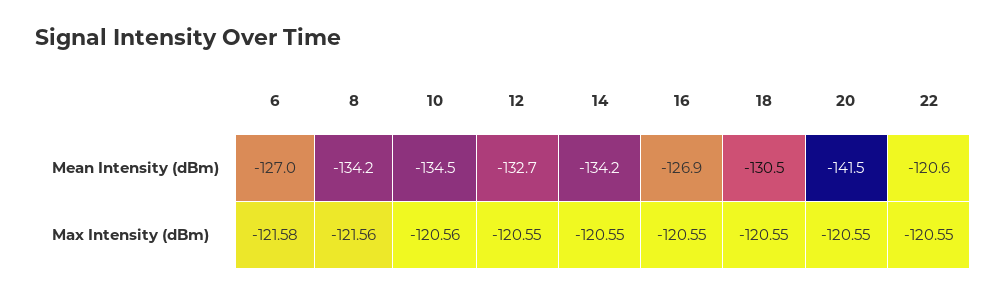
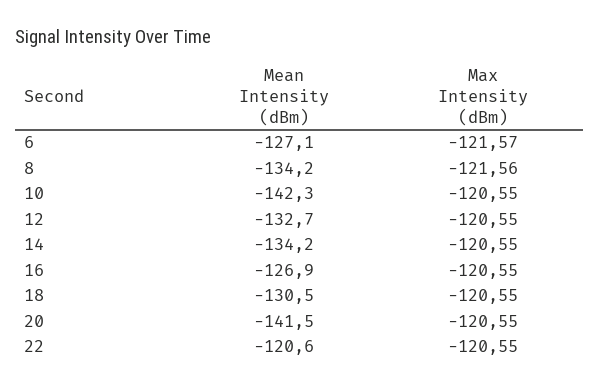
6, Mean Intensity (dBm): -127 -> -127.1
10, Mean Intensity (dBm): -134.5 -> -142.3
6, Max Intensity (dBm): -121.58 -> -121.57
10, Max Intensity (dBm): -120.56 -> -120.55

